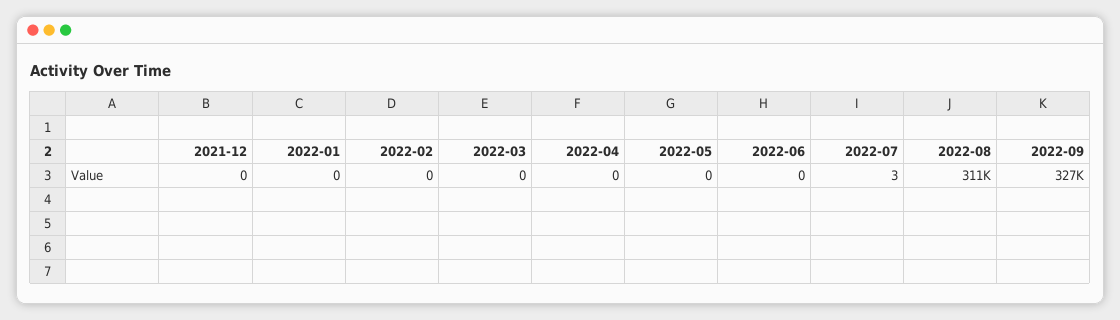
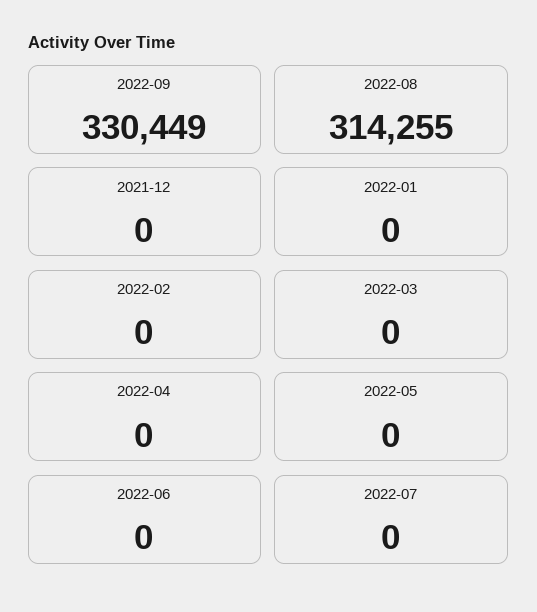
2022-07: 3 -> 0
2022-08: 311000 -> 314255
2022-09: 327000 -> 330449

